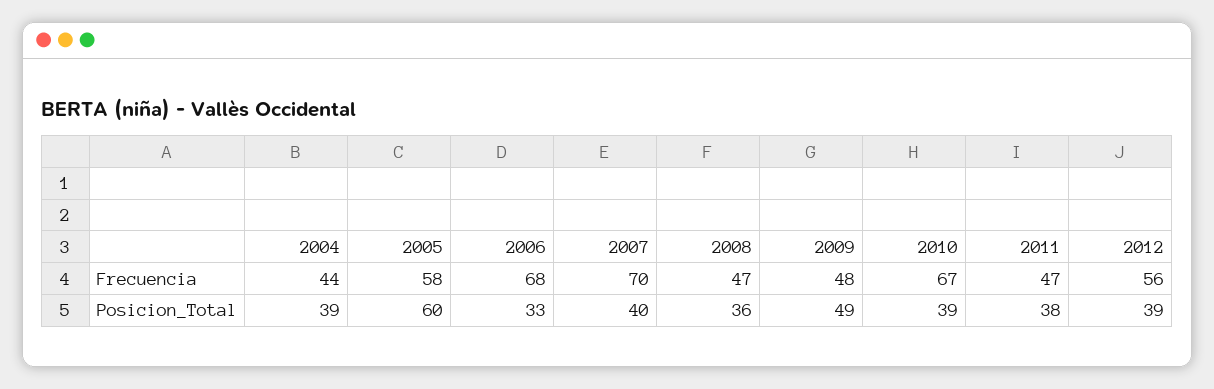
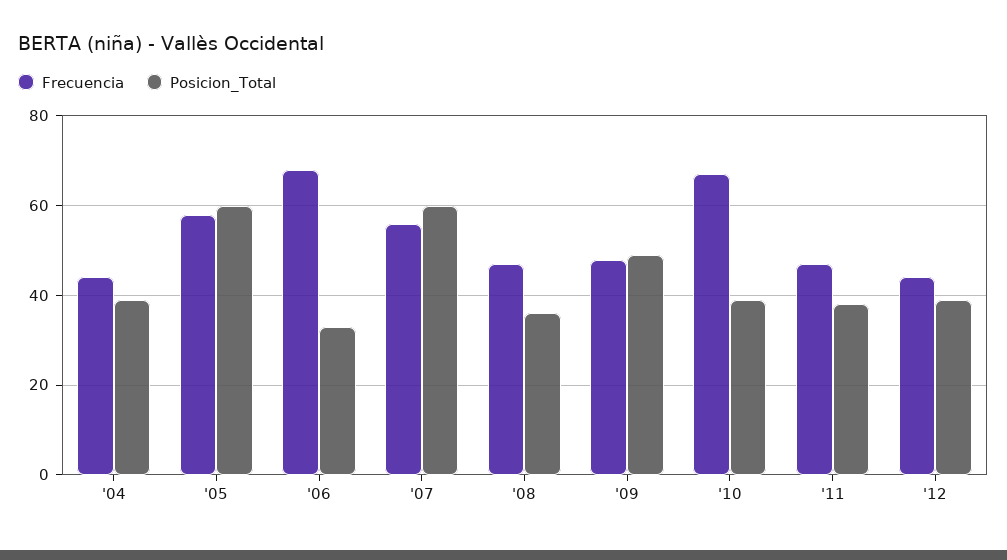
Frecuencia, 2007: 70 -> 55
Frecuencia, 2012: 56 -> 45
Posicion_Total, 2007: 40 -> 60

